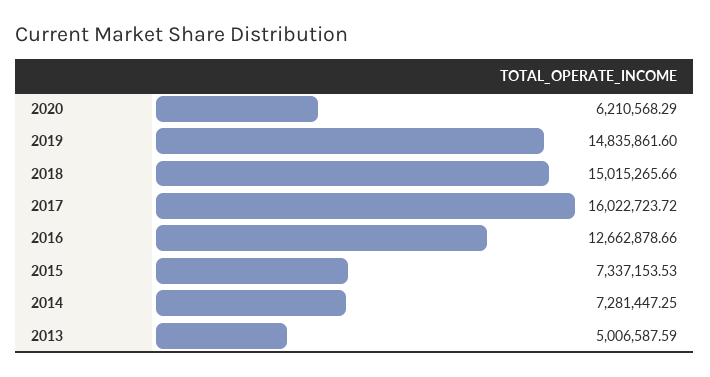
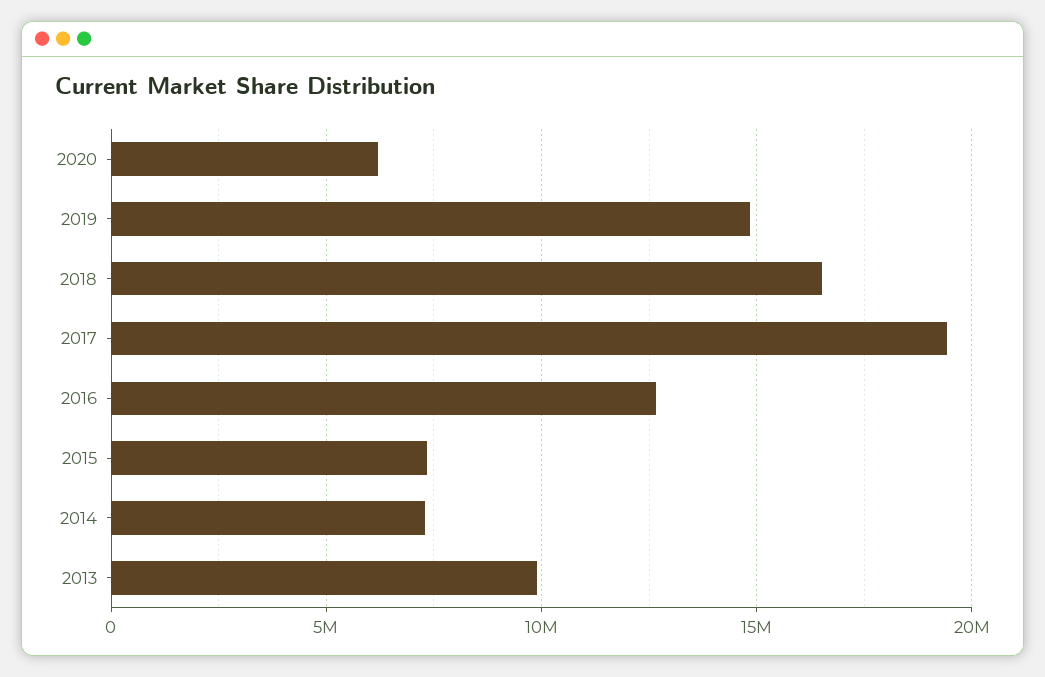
2018: 15015265.66 -> 16500000
2017: 16022723.72 -> 19500000
2013: 5006587.59 -> 10000000

